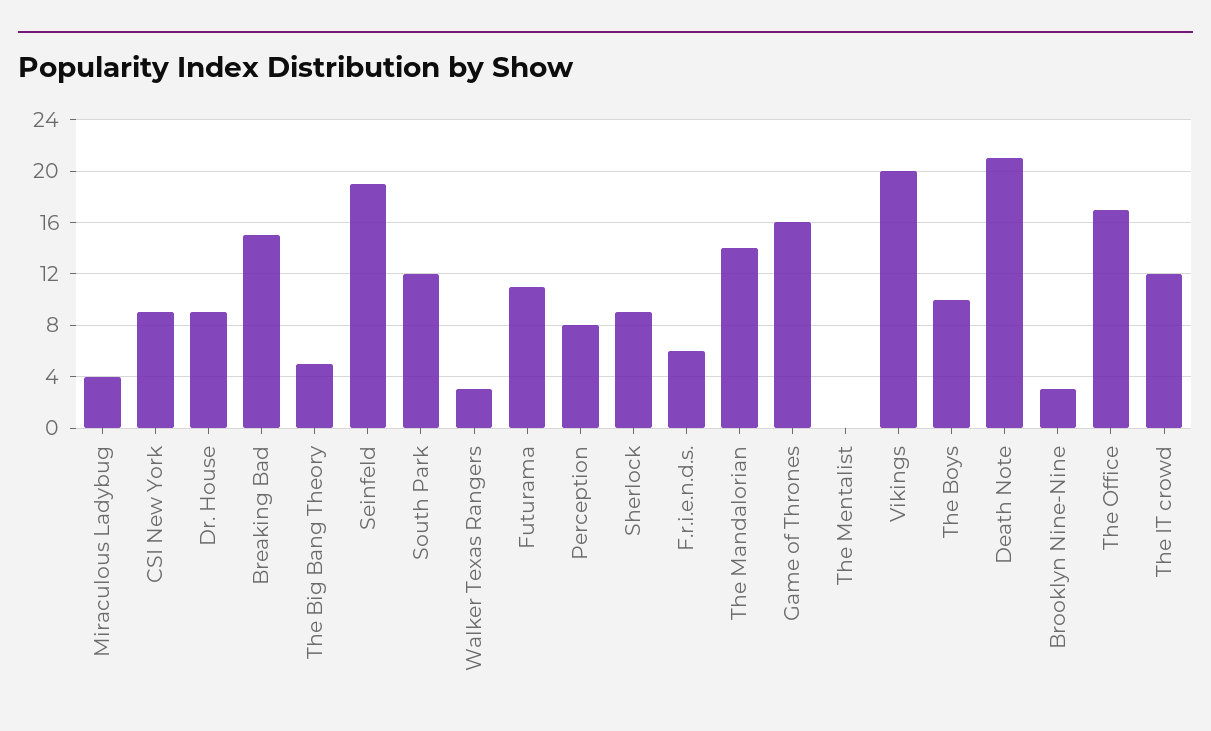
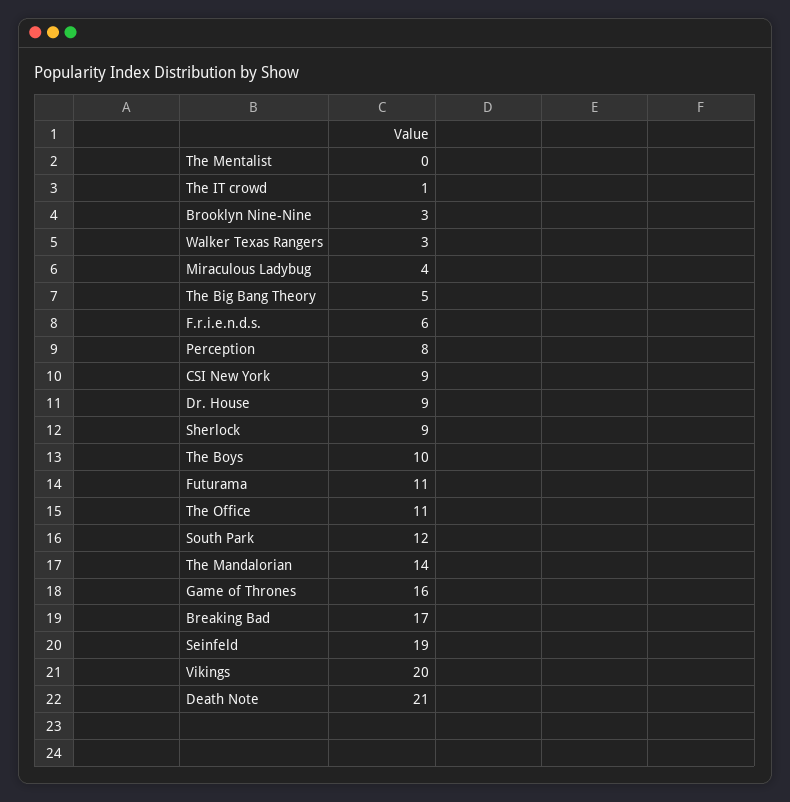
Breaking Bad: 15 -> 17
The Office: 17 -> 11
The IT crowd: 12 -> 1

